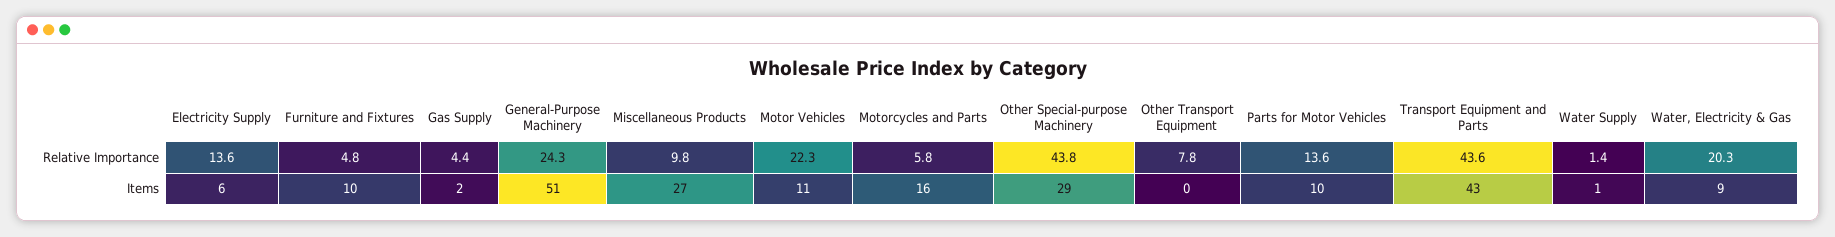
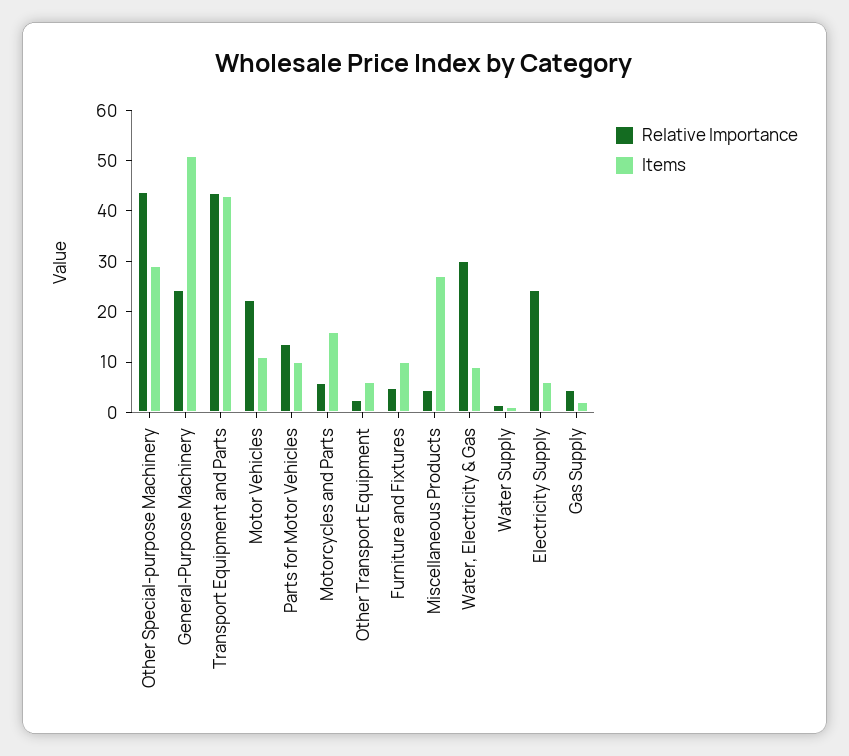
Relative Importance, Electricity Supply: 13.6 -> 24
Relative Importance, Miscellaneous Products: 9.8 -> 4
Relative Importance, Other Transport Equipment: 7.8 -> 2
Relative Importance, Water, Electricity & Gas: 20.3 -> 30
Items, Other Transport Equipment: 0 -> 6

